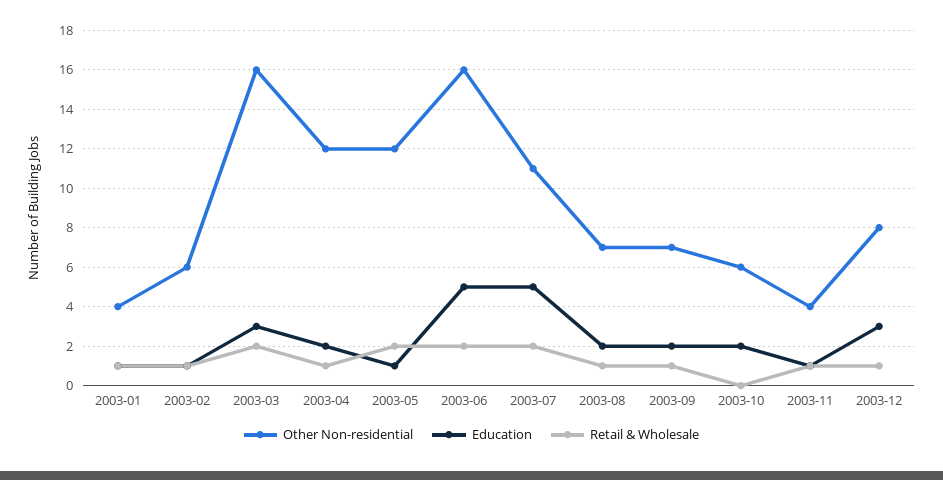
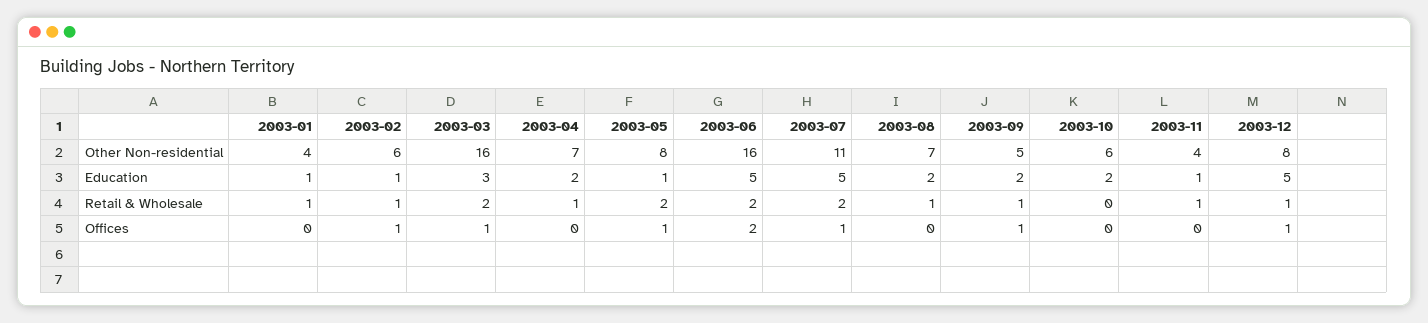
Other Non-residential, 2003-04: 12 -> 7
Other Non-residential, 2003-05: 12 -> 8
Other Non-residential, 2003-09: 7 -> 5
Education, 2003-12: 3 -> 5
Offices, 2003-01: none -> 0
Offices, 2003-02: none -> 1
Offices, 2003-03: none -> 1
Offices, 2003-04: none -> 0
Offices, 2003-05: none -> 1
Offices, 2003-06: none -> 2
Offices, 2003-07: none -> 1
Offices, 2003-08: none -> 0
Offices, 2003-09: none -> 1
Offices, 2003-10: none -> 0
Offices, 2003-11: none -> 0
Offices, 2003-12: none -> 1

